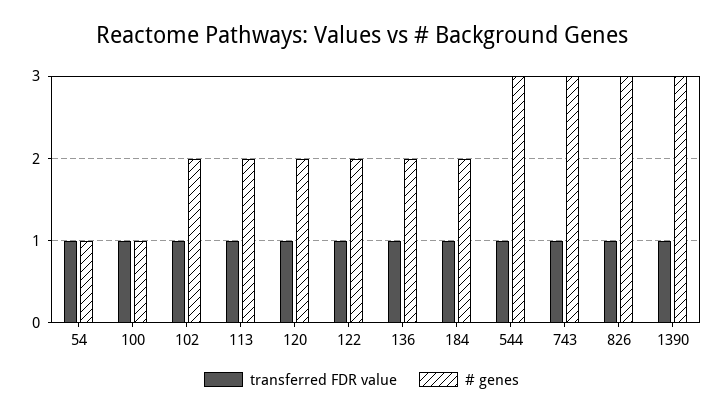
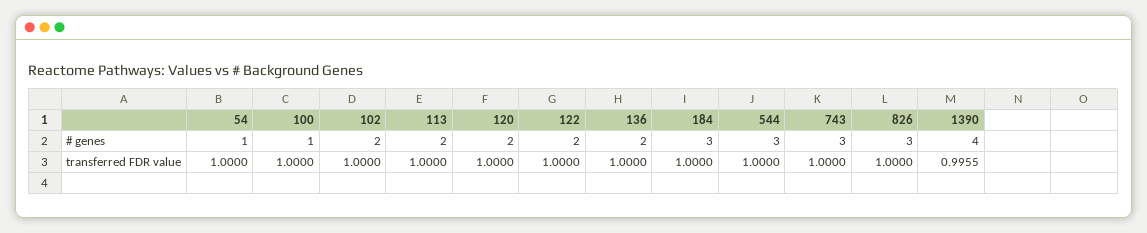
# genes, 184: 2 -> 3
# genes, 1390: 3 -> 4

